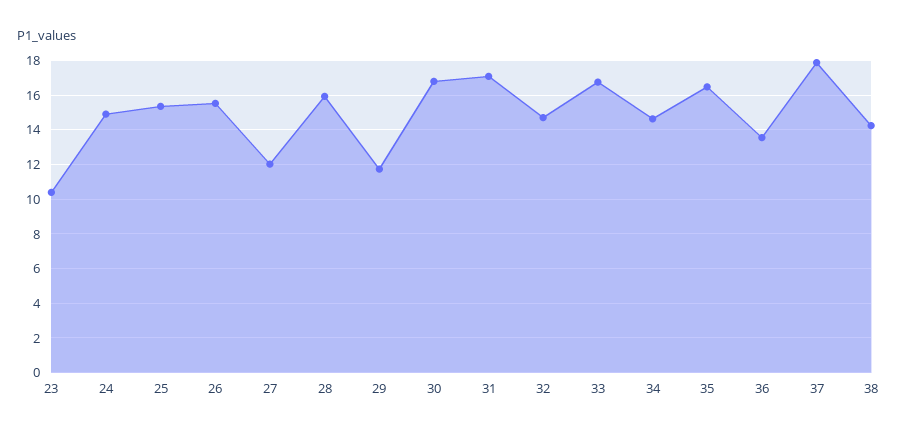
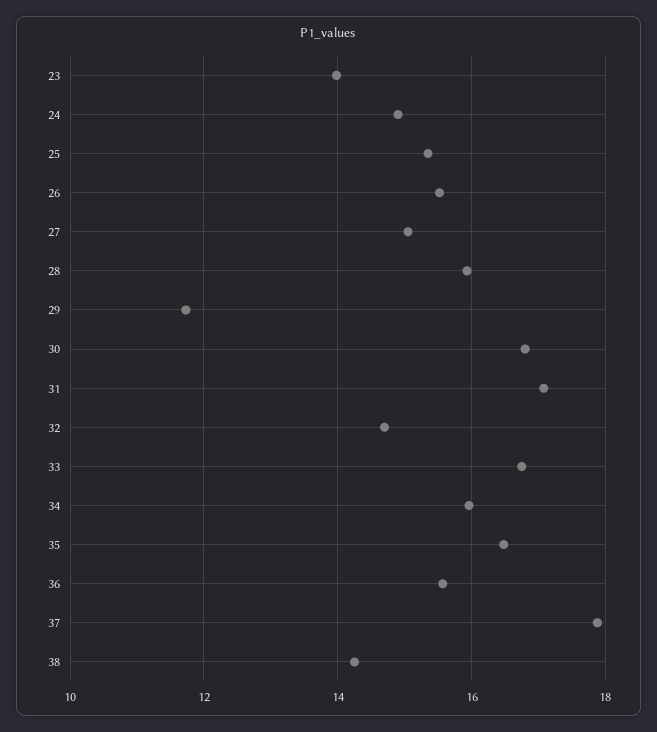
23: 10.5 -> 14
27: 12 -> 15
34: 14.5 -> 16
36: 13.5 -> 15.6

